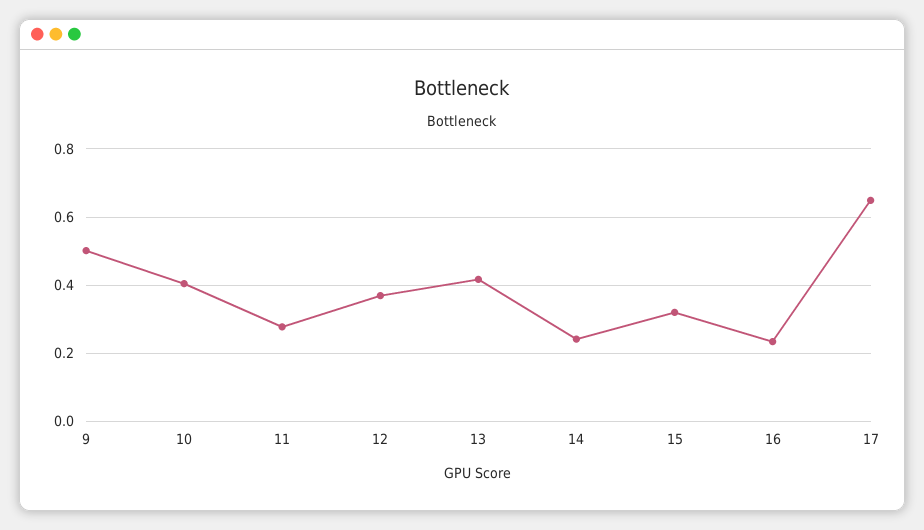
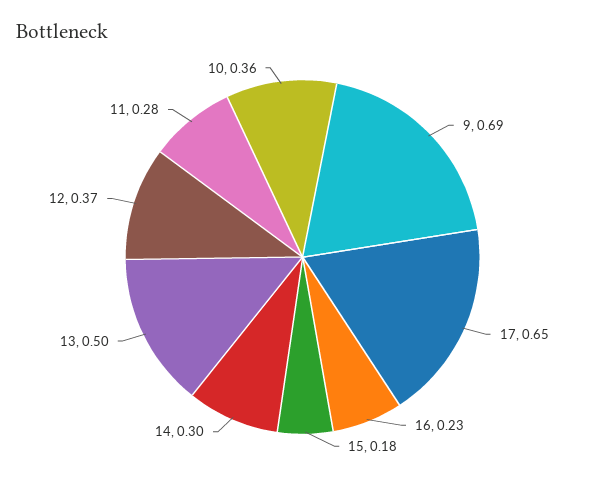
9: 0.5 -> 0.69
10: 0.4 -> 0.36
13: 0.42 -> 0.5
14: 0.24 -> 0.3
15: 0.32 -> 0.18

